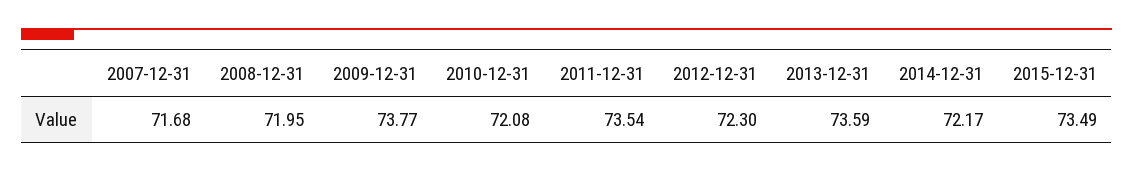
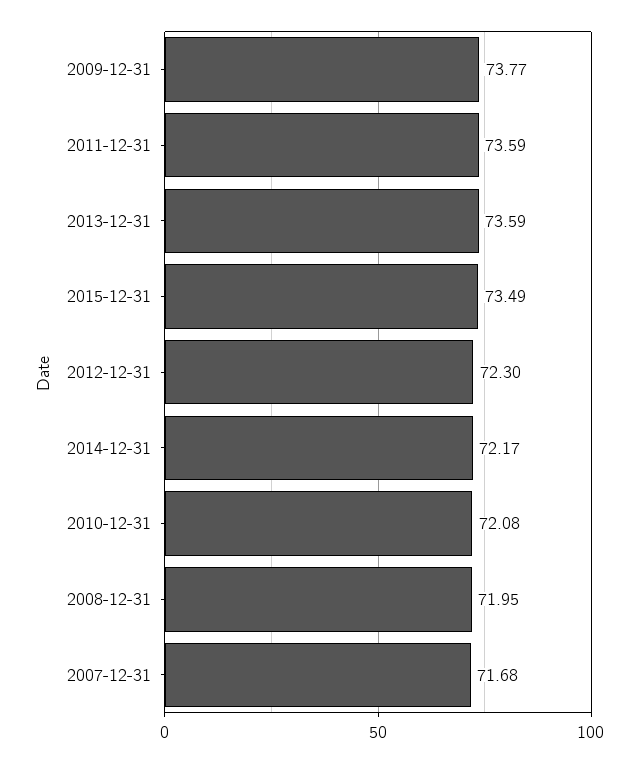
2011-12-31: 73.54 -> 73.59

